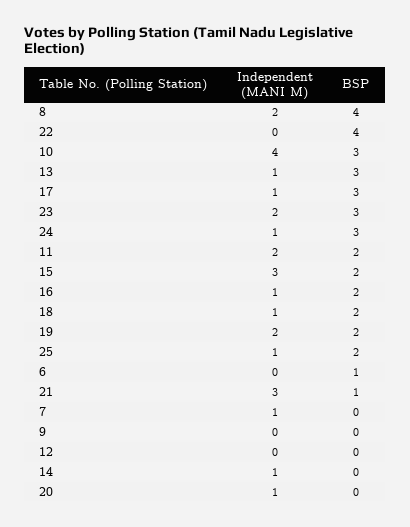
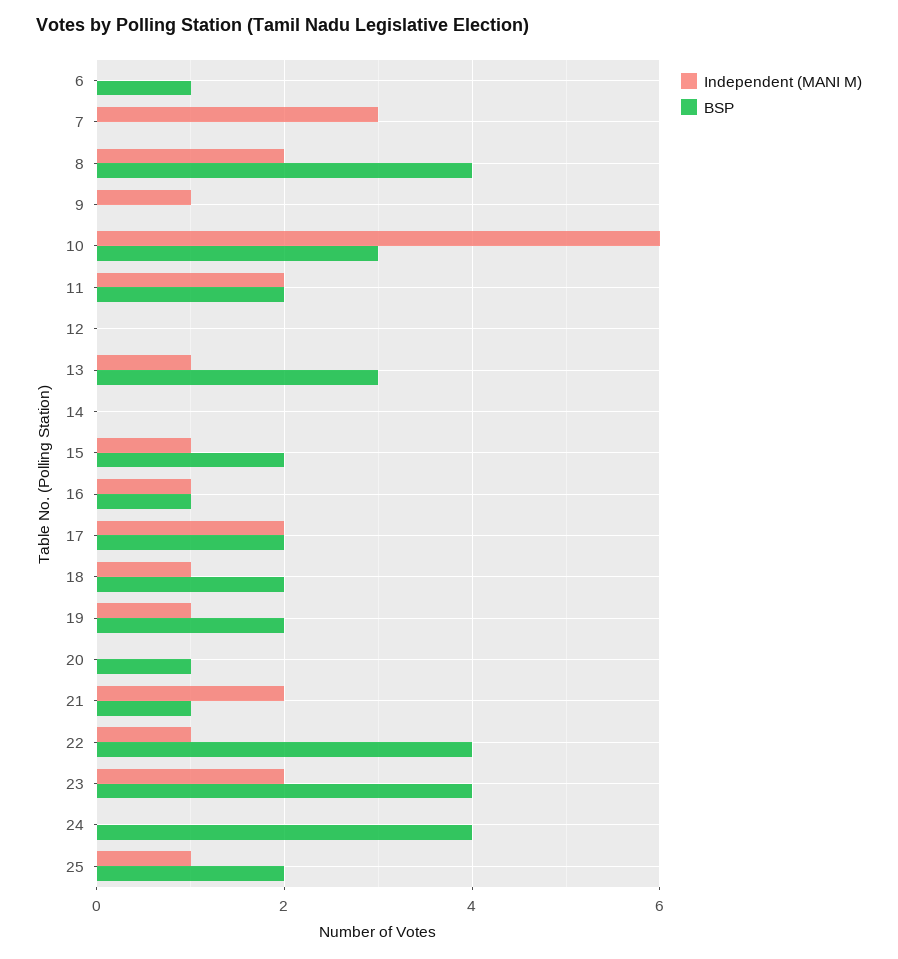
Independent (MANI M), 22: 0 -> 1
Independent (MANI M), 10: 4 -> 6
Independent (MANI M), 17: 1 -> 2
BSP, 17: 3 -> 2
BSP, 23: 3 -> 4
Independent (MANI M), 24: 1 -> 0
BSP, 24: 3 -> 4
Independent (MANI M), 15: 3 -> 1
BSP, 16: 2 -> 1
Independent (MANI M), 19: 2 -> 1
Independent (MANI M), 21: 3 -> 2
Independent (MANI M), 7: 1 -> 3
Independent (MANI M), 9: 0 -> 1
Independent (MANI M), 14: 1 -> 0
Independent (MANI M), 20: 1 -> 0
BSP, 20: 0 -> 1

